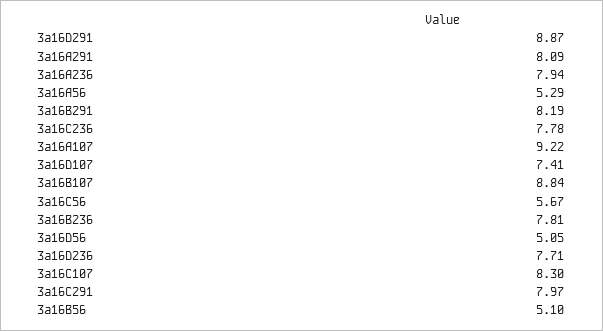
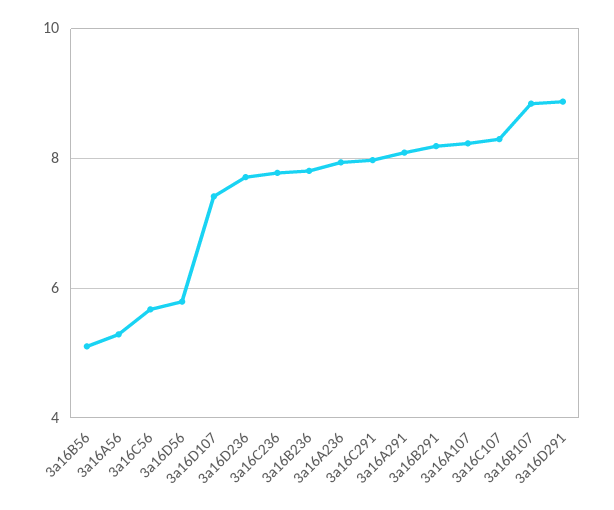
3a16A107: 9.22 -> 8.2
3a16D56: 5.05 -> 5.8

